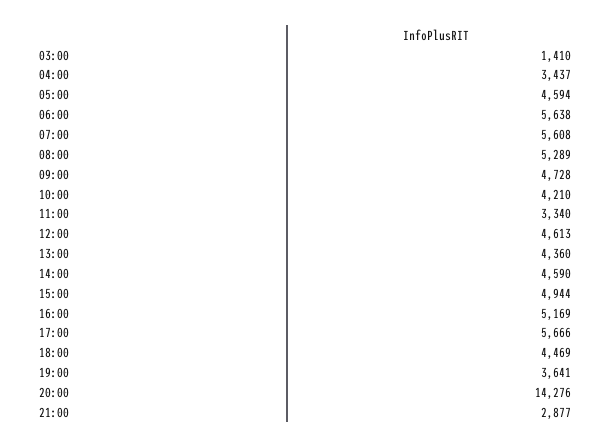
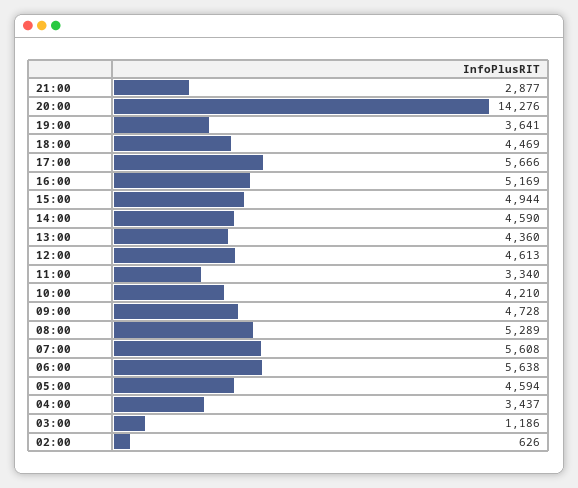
03:00: 1410 -> 1186
02:00: none -> 626

